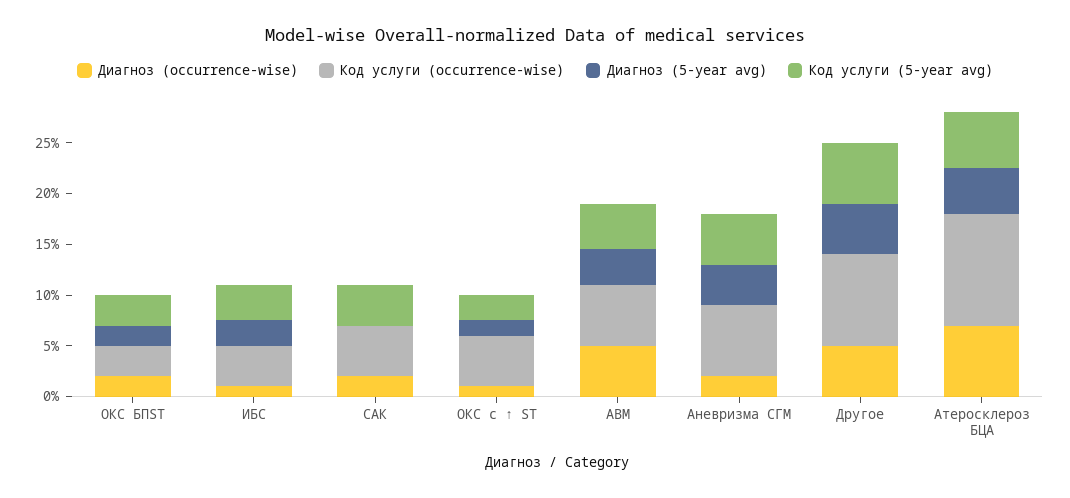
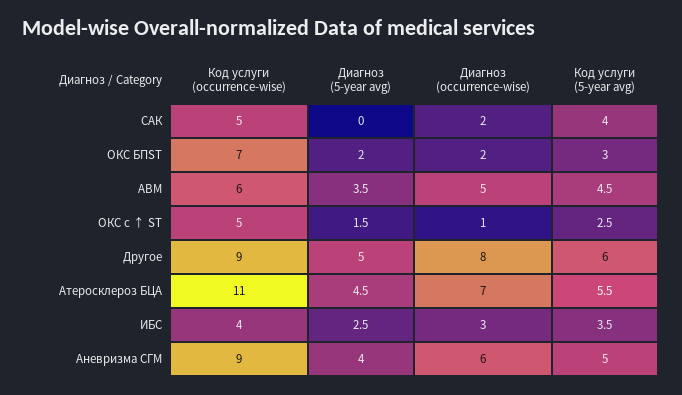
Код услуги (occurrence-wise), ОКС БПST: 3 -> 7
Диагноз (occurrence-wise), ИБС: 1 -> 3
Диагноз (occurrence-wise), Аневризма СГМ: 2 -> 6
Код услуги (occurrence-wise), Аневризма СГМ: 7 -> 9
Диагноз (occurrence-wise), Другое: 5 -> 8

